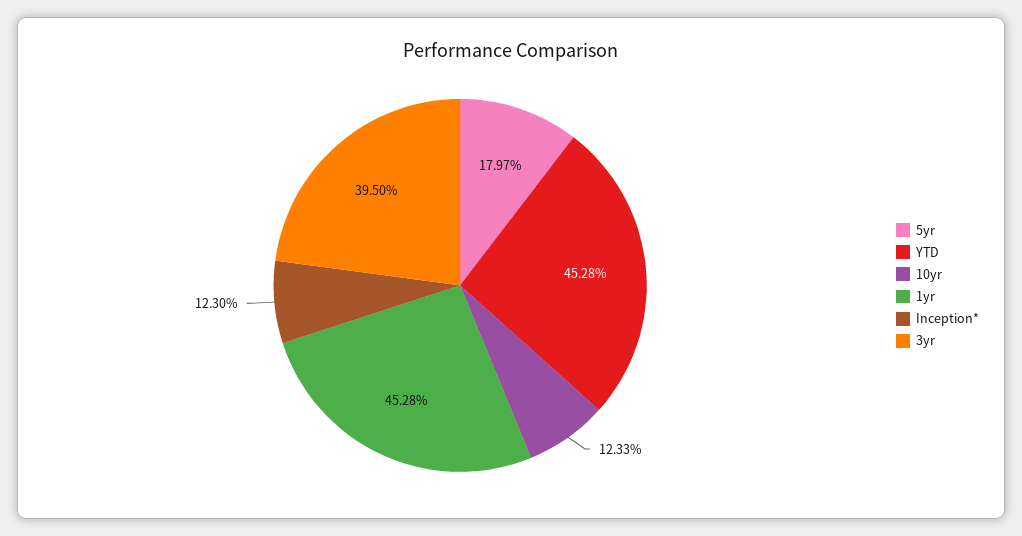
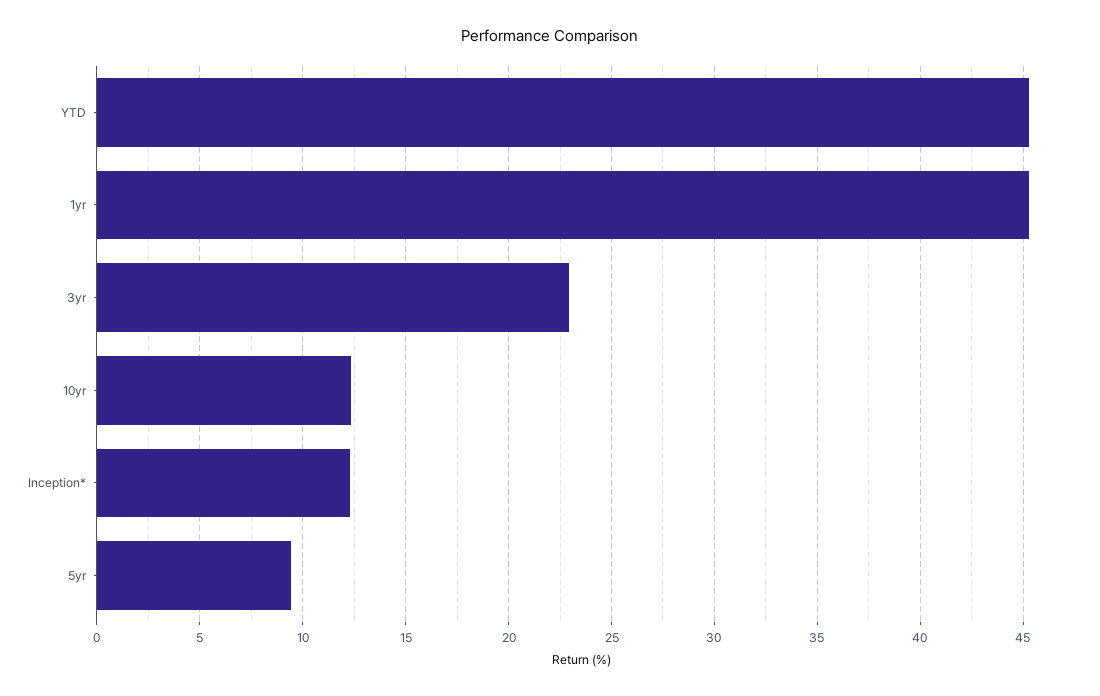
5yr: 17.97 -> 9.5
3yr: 39.5 -> 23

